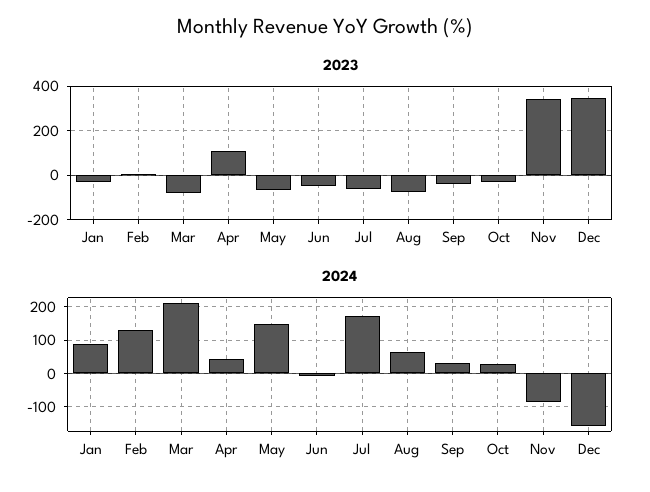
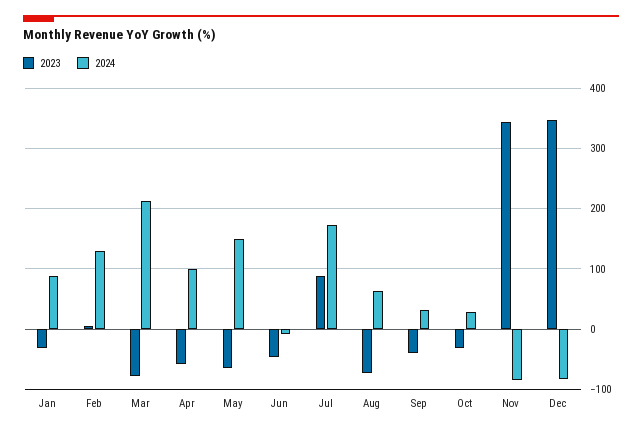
2023, Apr: 100 -> -60
2023, Jul: -50 -> 90
2024, Apr: 40 -> 100
2024, Dec: -160 -> -80

